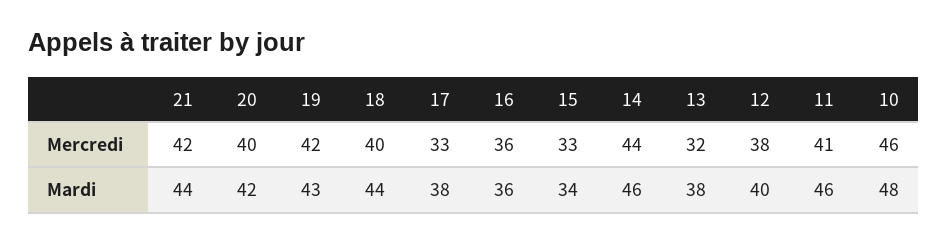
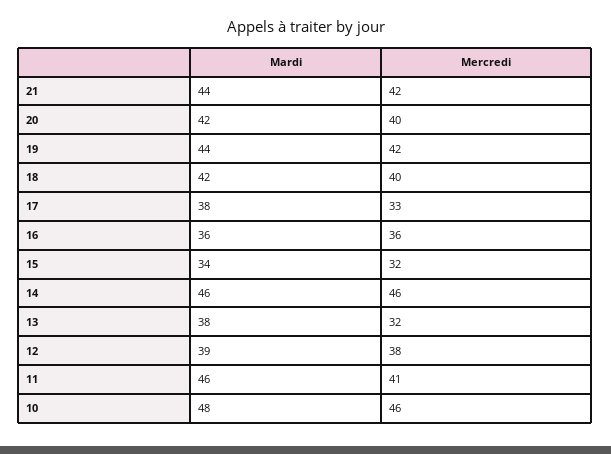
15, Mercredi: 33 -> 32
14, Mercredi: 44 -> 46
19, Mardi: 43 -> 44
18, Mardi: 44 -> 42
12, Mardi: 40 -> 39

